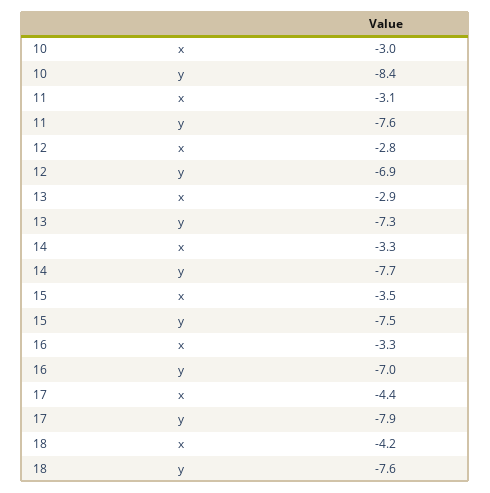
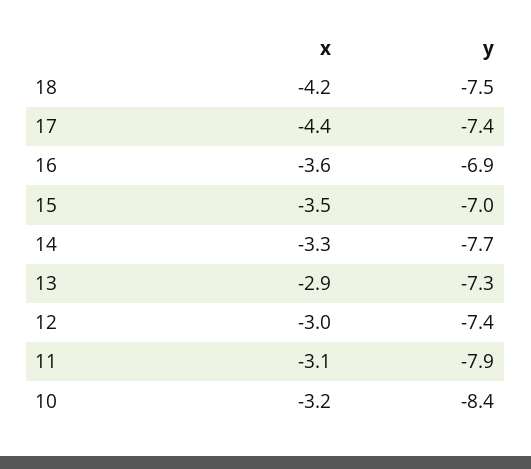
10, x: -3 -> -3.2
11, y: -7.6 -> -7.9
12, x: -2.8 -> -3
12, y: -6.9 -> -7.4
15, y: -7.5 -> -7
16, x: -3.3 -> -3.6
16, y: -7 -> -6.9
17, y: -7.9 -> -7.4
18, y: -7.6 -> -7.5

